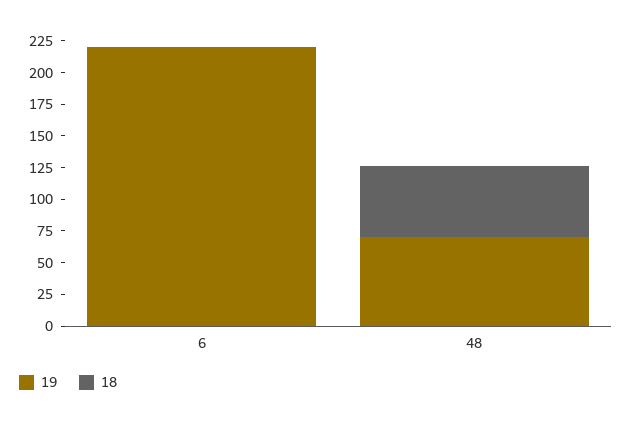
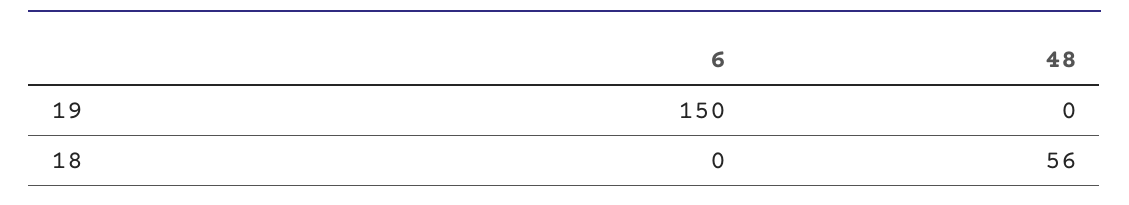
19, 6: 225 -> 150
19, 48: 75 -> 0

